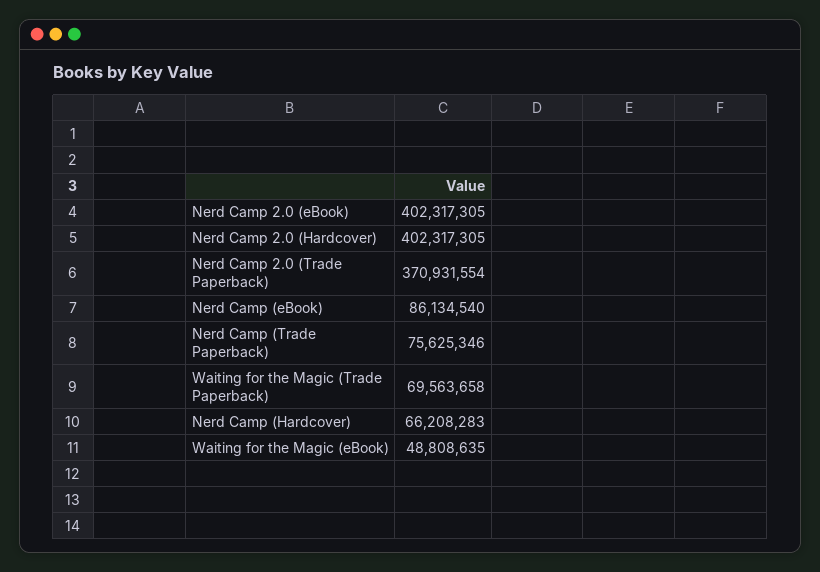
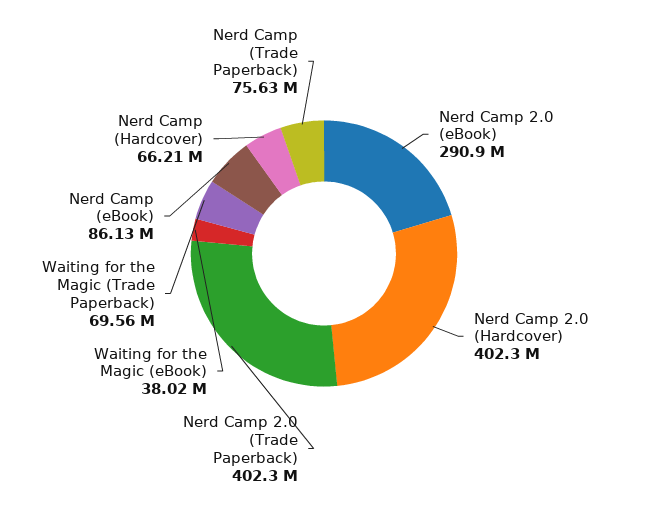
Nerd Camp 2.0 (eBook): 402317305 -> 290900000
Nerd Camp 2.0 (Trade Paperback): 370931554 -> 402300000
Waiting for the Magic (eBook): 48808635 -> 38020000

